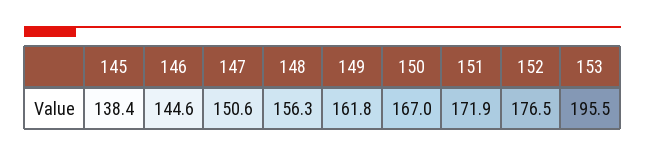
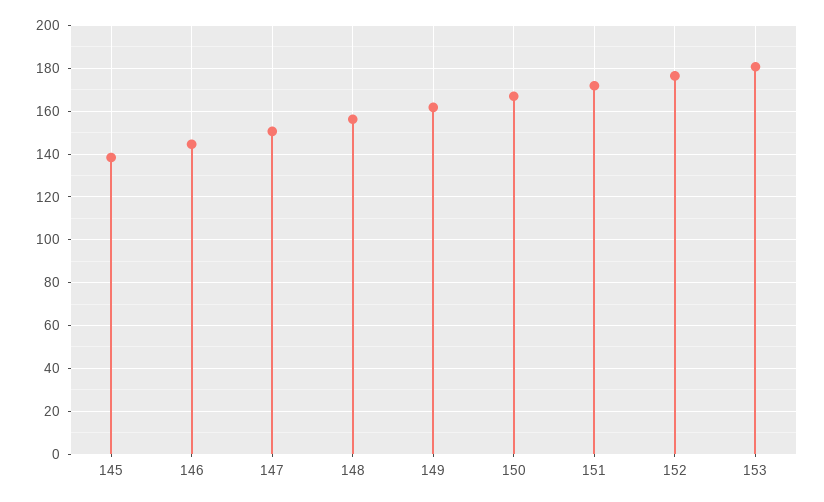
153: 195.5 -> 180

